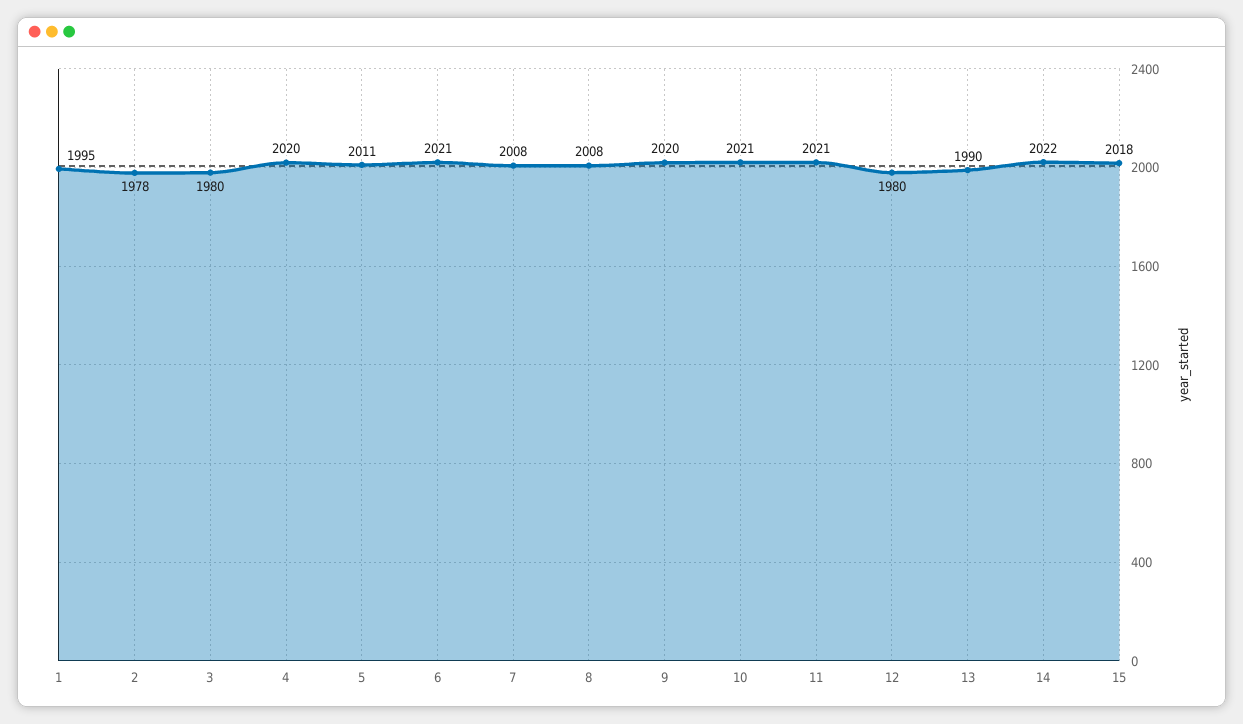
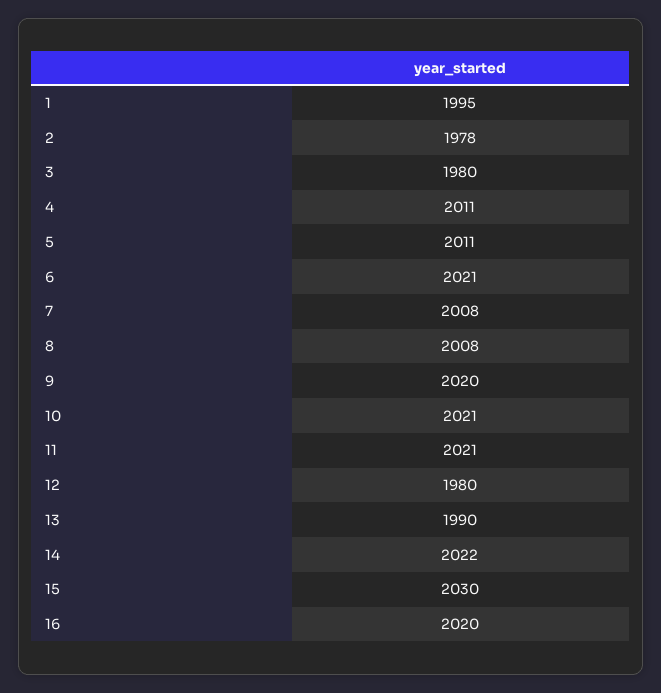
4: 2020 -> 2011
15: 2018 -> 2030
16: none -> 2020

